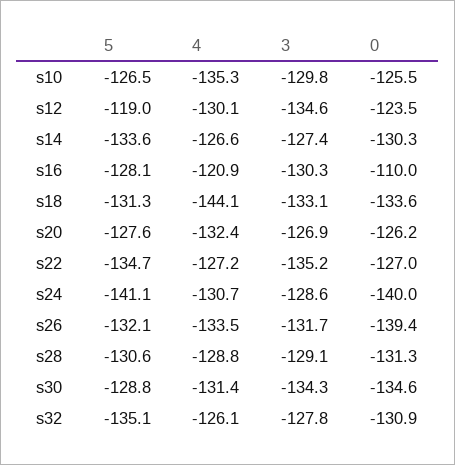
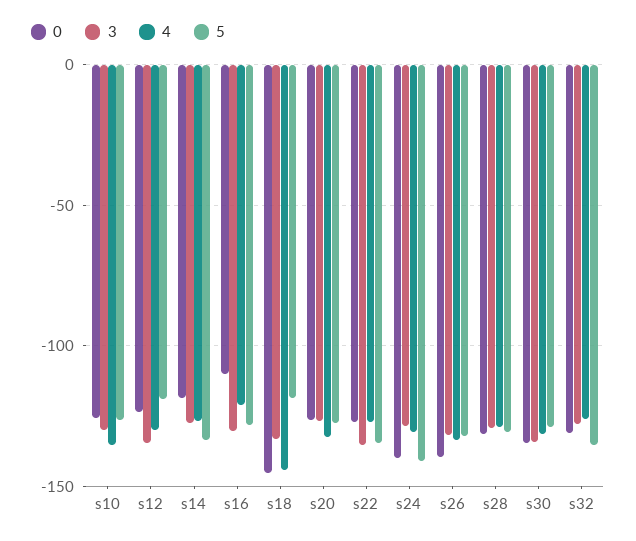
0, s14: -130.3 -> -120
5, s18: -131.3 -> -120
0, s18: -133.6 -> -145

